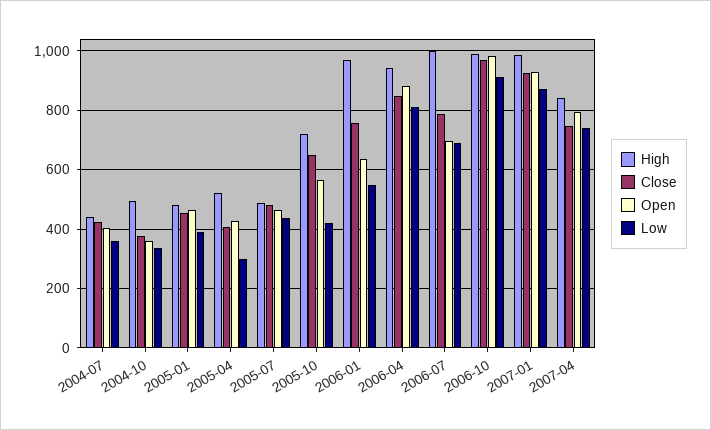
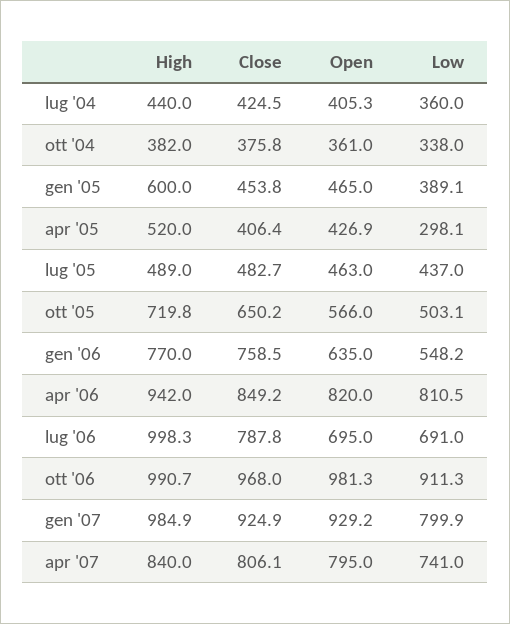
High, 2004-10: 500 -> 382
High, 2005-01: 475 -> 600
Low, 2005-10: 425 -> 503.1
High, 2006-01: 975 -> 770
Open, 2006-04: 875 -> 820
Low, 2007-01: 875 -> 799.9
Close, 2007-04: 750 -> 806.1

